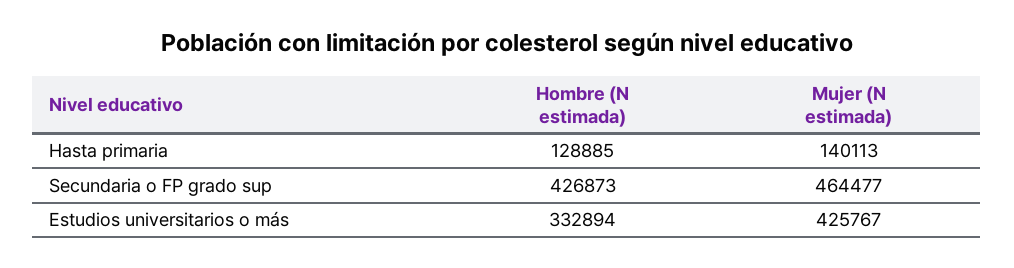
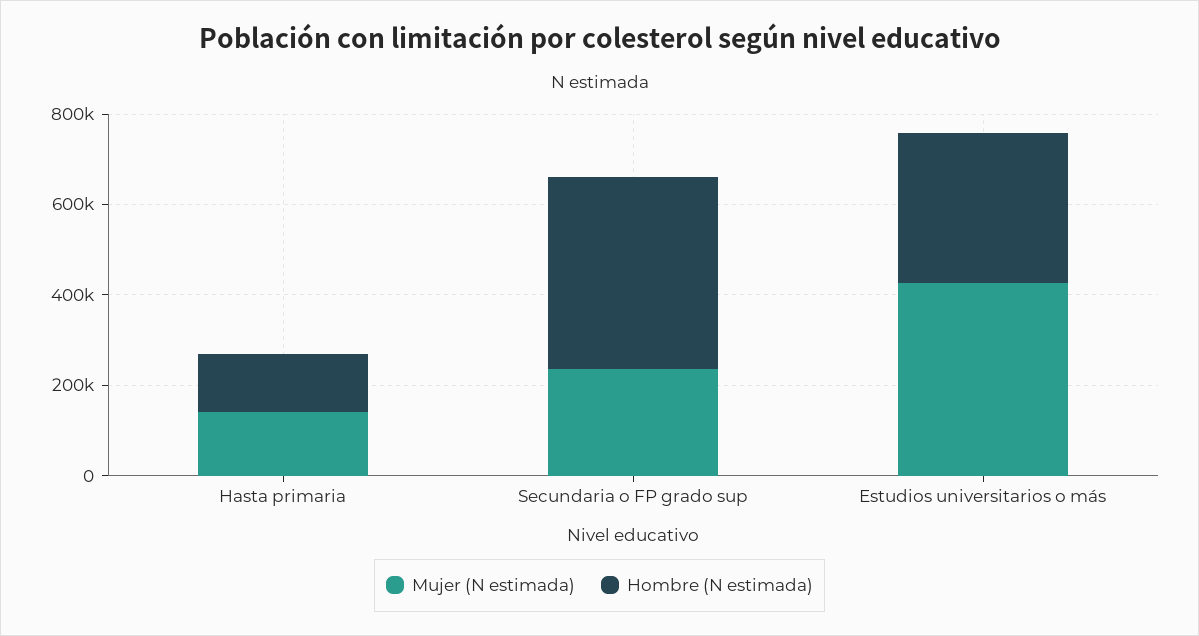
Mujer (N estimada), Secundaria o FP grado sup: 464477 -> 250000

